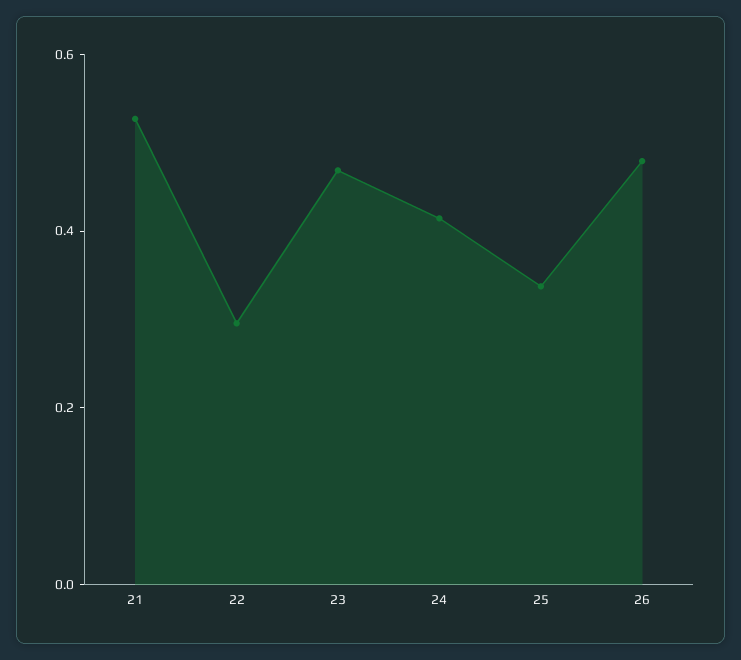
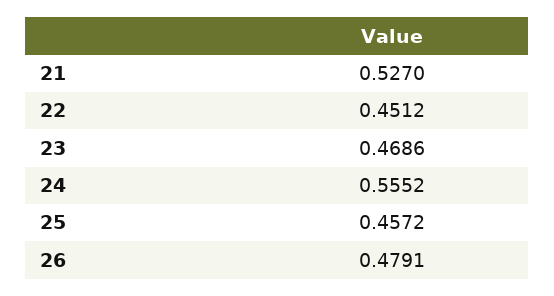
22: 0.3 -> 0.4512
24: 0.4 -> 0.5552
25: 0.35 -> 0.4572

